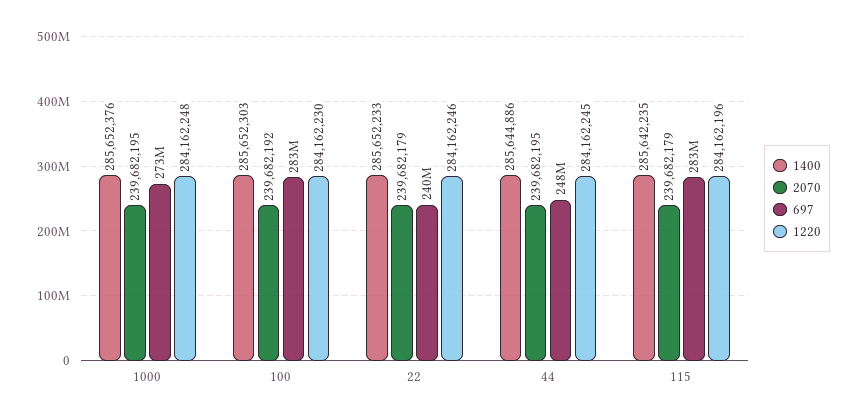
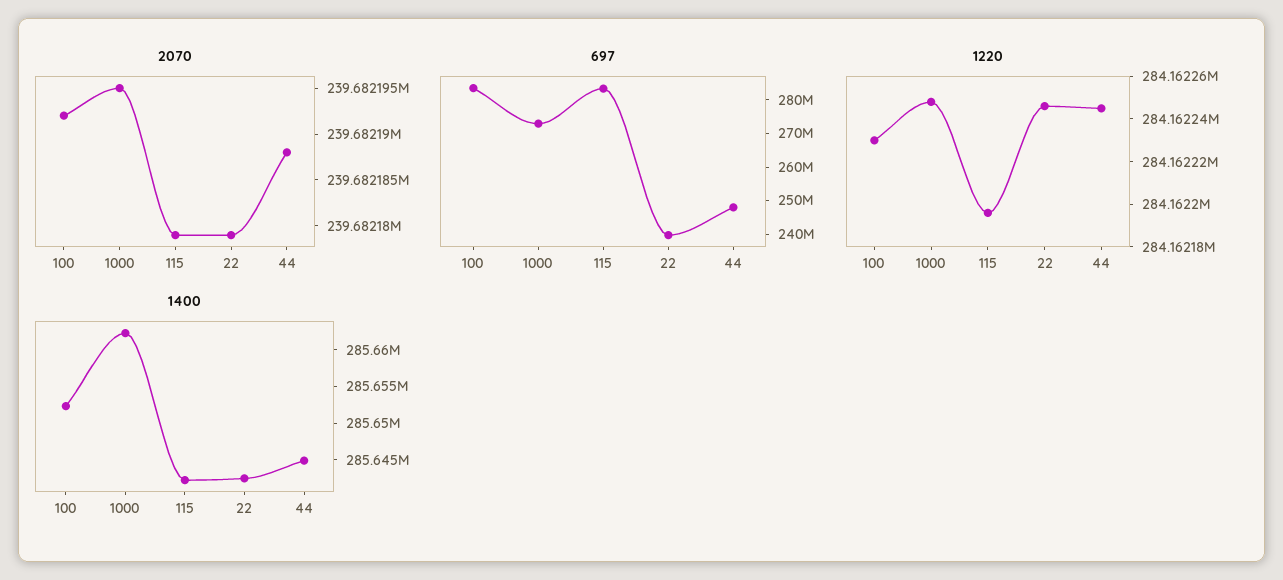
1400, 1000: 285652376 -> 285662500
1400, 22: 285652233 -> 285642500
2070, 44: 239682195 -> 239682188

